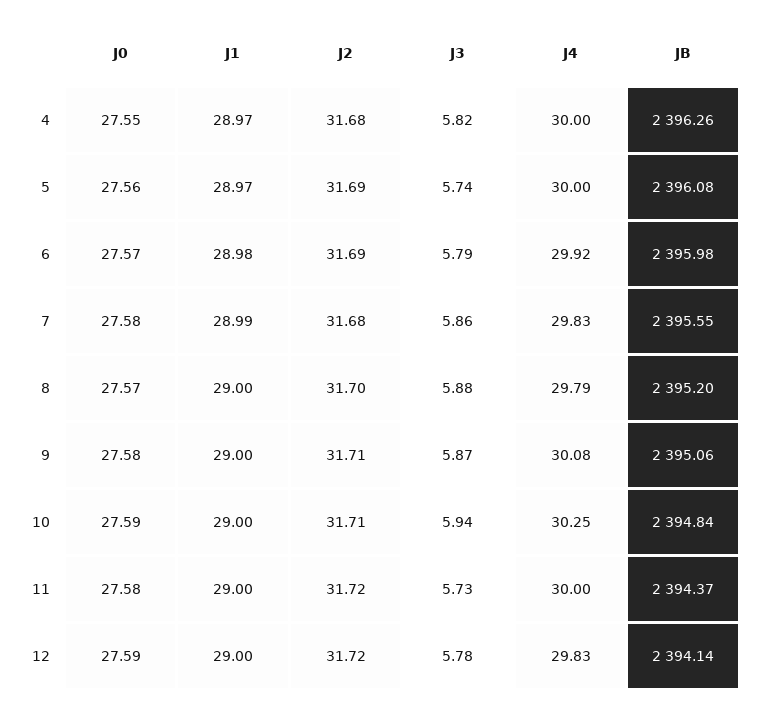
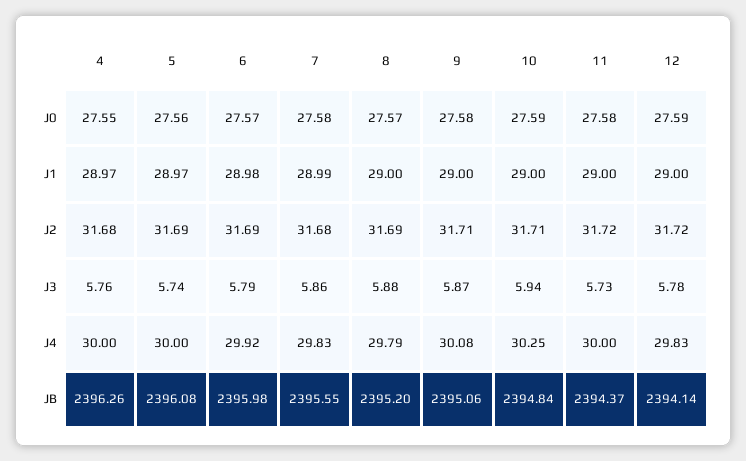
J3, 4: 5.82 -> 5.76
J2, 8: 31.7 -> 31.69

